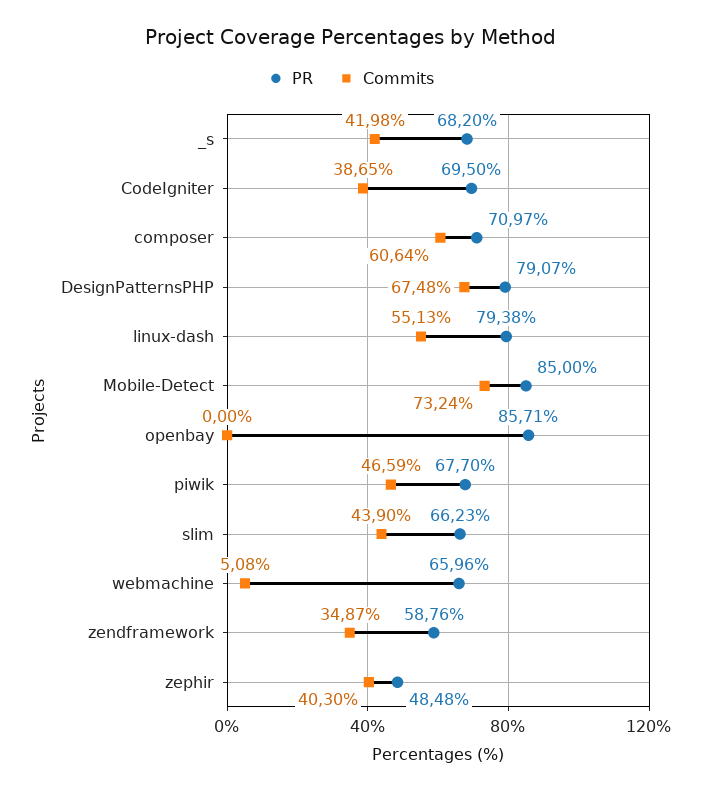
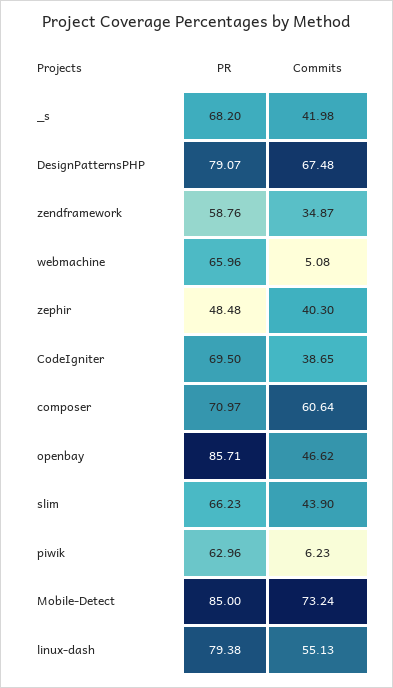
Commits, openbay: 0 -> 46.62
PR, piwik: 67.7 -> 62.96
Commits, piwik: 46.59 -> 6.23

